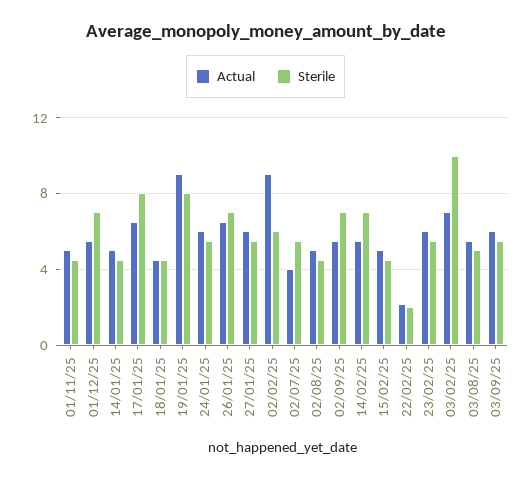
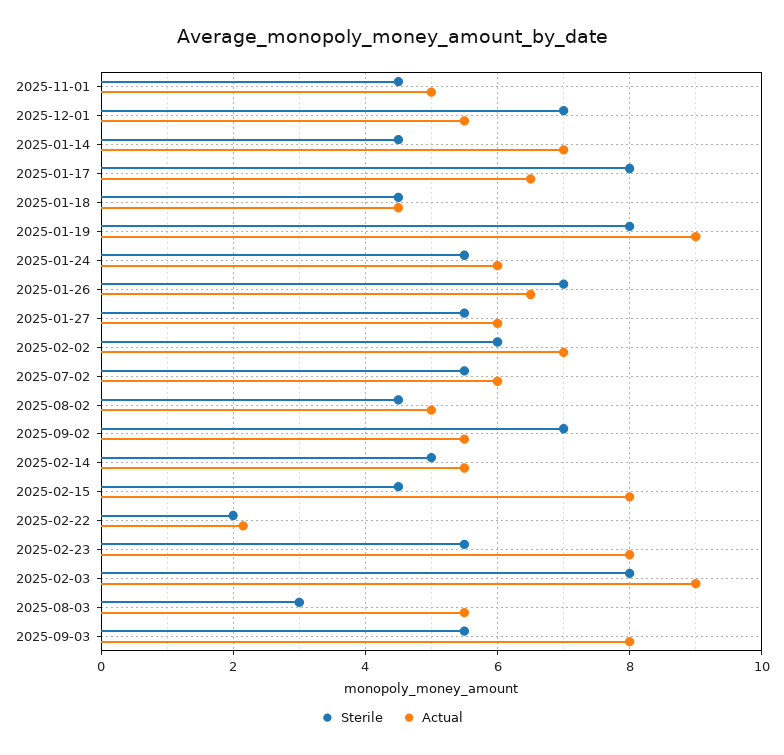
Actual, 14/01/25: 5 -> 7
Actual, 02/02/25: 9 -> 7
Actual, 02/07/25: 4 -> 6
Sterile, 14/02/25: 7 -> 5
Actual, 15/02/25: 5 -> 8
Actual, 23/02/25: 6 -> 8
Actual, 03/02/25: 7 -> 9
Sterile, 03/02/25: 10 -> 8
Sterile, 03/08/25: 5 -> 3
Actual, 03/09/25: 6 -> 8

